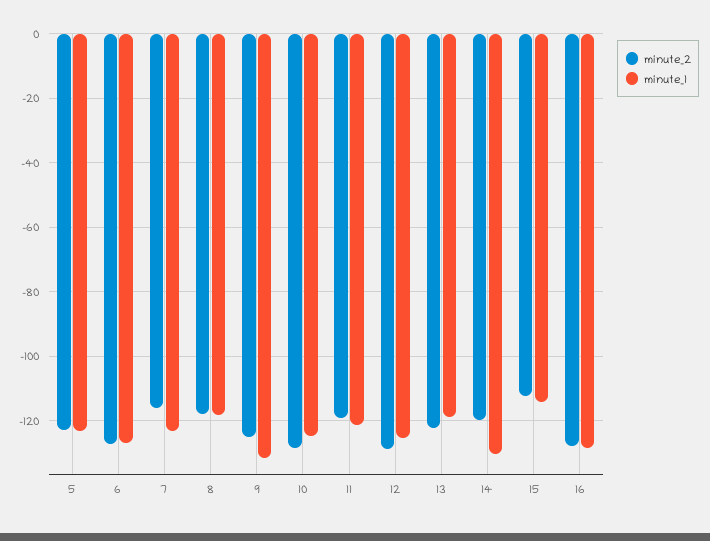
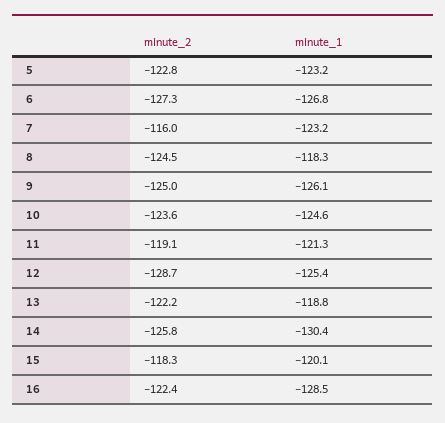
minute_2, 8: -118 -> -124.5
minute_1, 9: -132 -> -126.1
minute_2, 10: -128 -> -123.6
minute_2, 14: -120 -> -125.8
minute_2, 15: -112 -> -118.3
minute_1, 15: -114 -> -120.1
minute_2, 16: -128 -> -122.4

